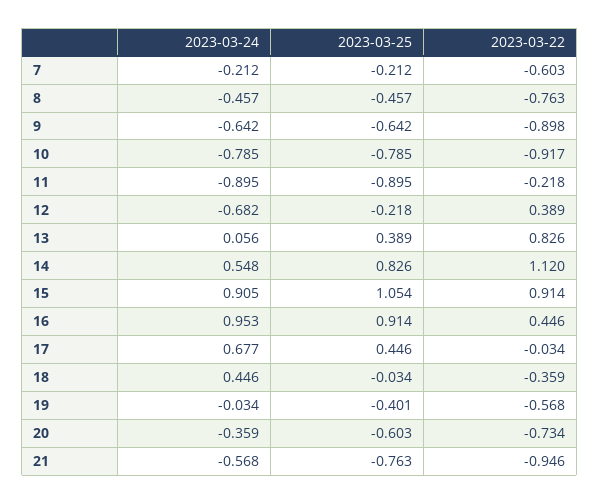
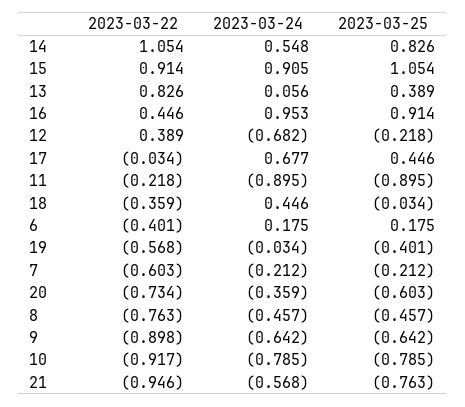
2023-03-22, 14: 1.12 -> 1.054
2023-03-22, 6: none -> -0.401
2023-03-24, 6: none -> 0.175
2023-03-25, 6: none -> 0.175

